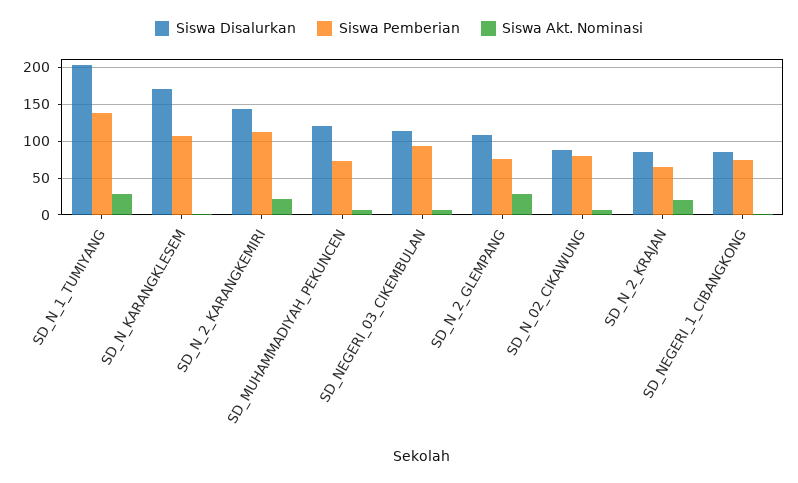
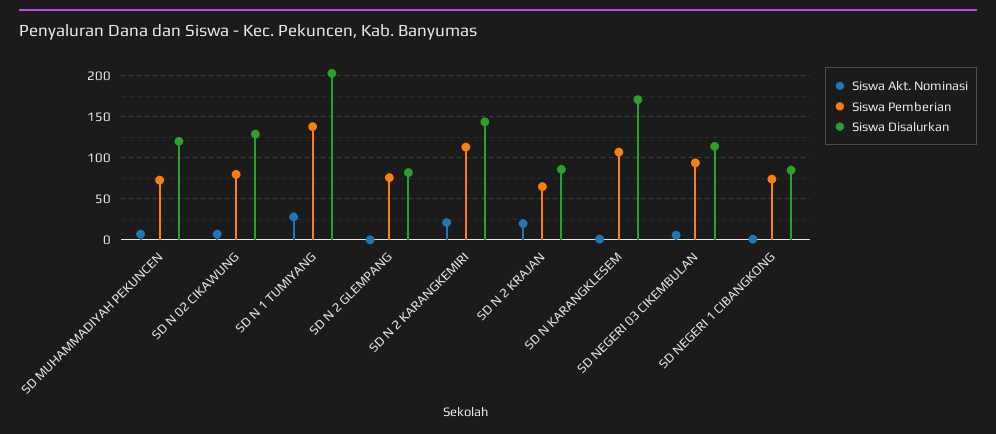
Siswa Disalurkan, SD_N_2_GLEMPANG: 110 -> 80
Siswa Akt. Nominasi, SD_N_2_GLEMPANG: 30 -> 0
Siswa Disalurkan, SD_N_02_CIKAWUNG: 90 -> 130

